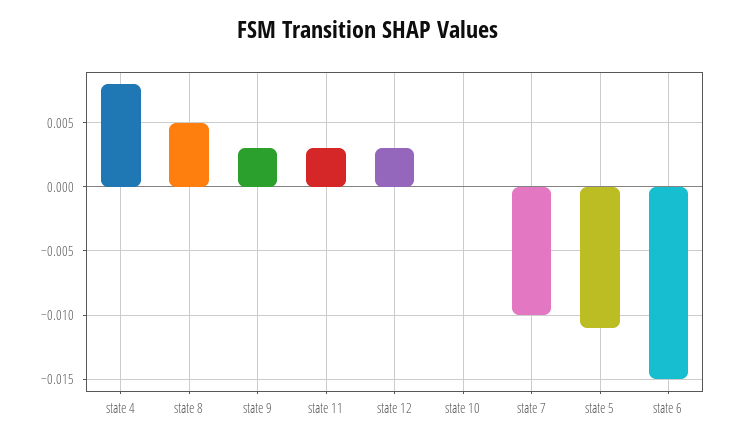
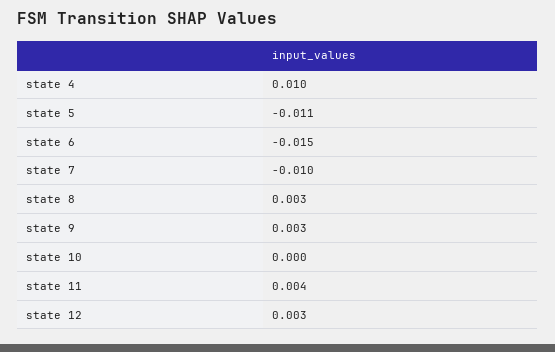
state 4: 0.008 -> 0.01
state 8: 0.005 -> 0.003
state 11: 0.003 -> 0.004

